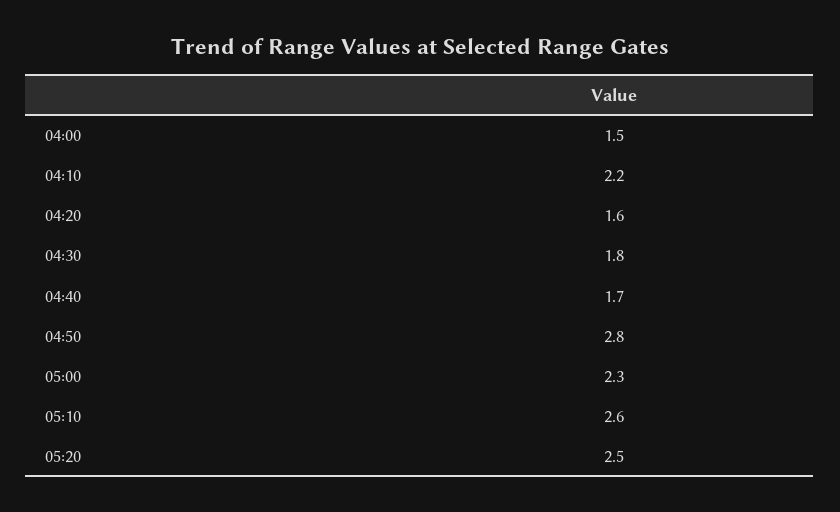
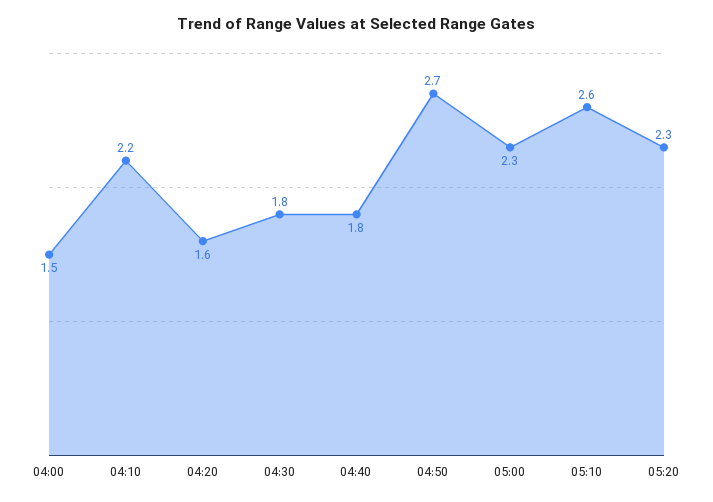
04:40: 1.7 -> 1.8
04:50: 2.8 -> 2.7
05:20: 2.5 -> 2.3

